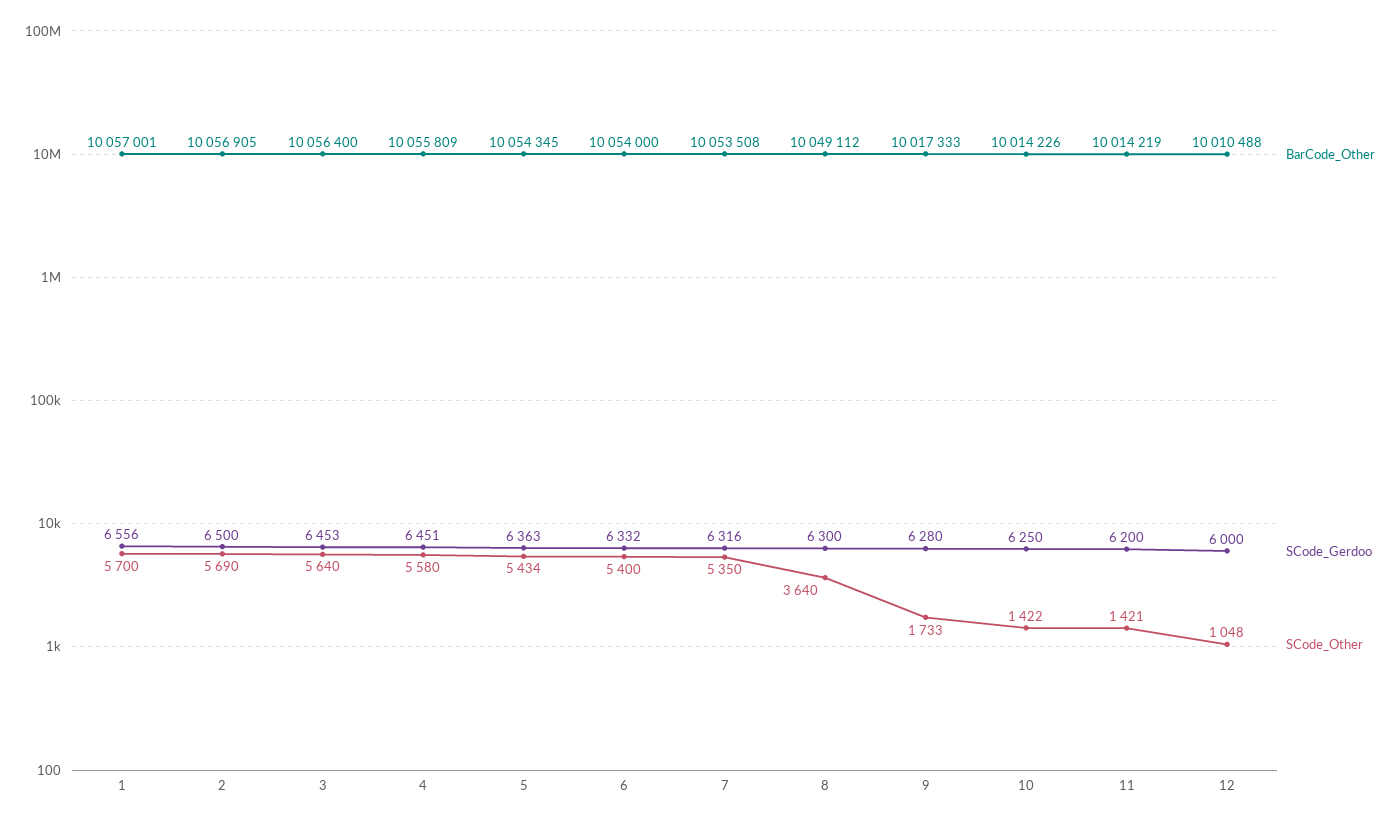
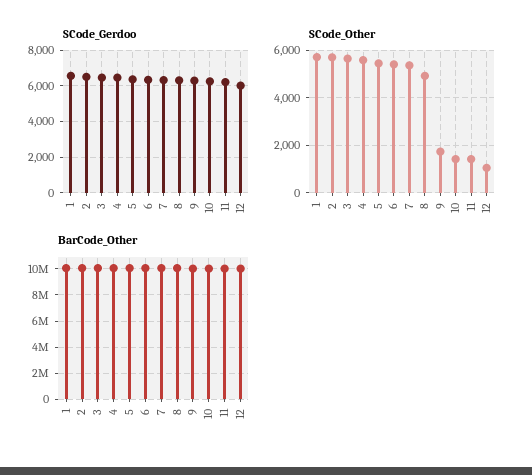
SCode_Other, 8: 3640 -> 5000

